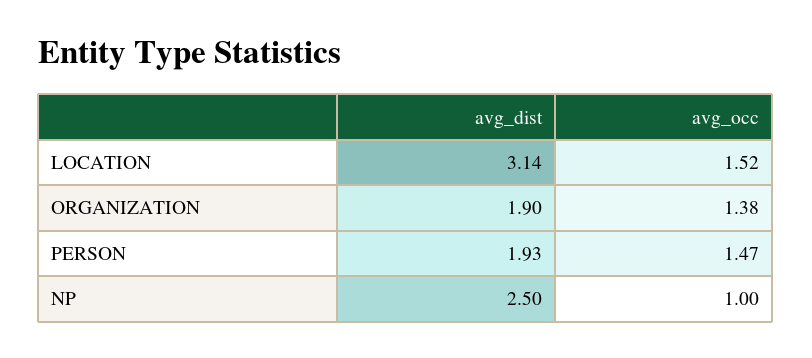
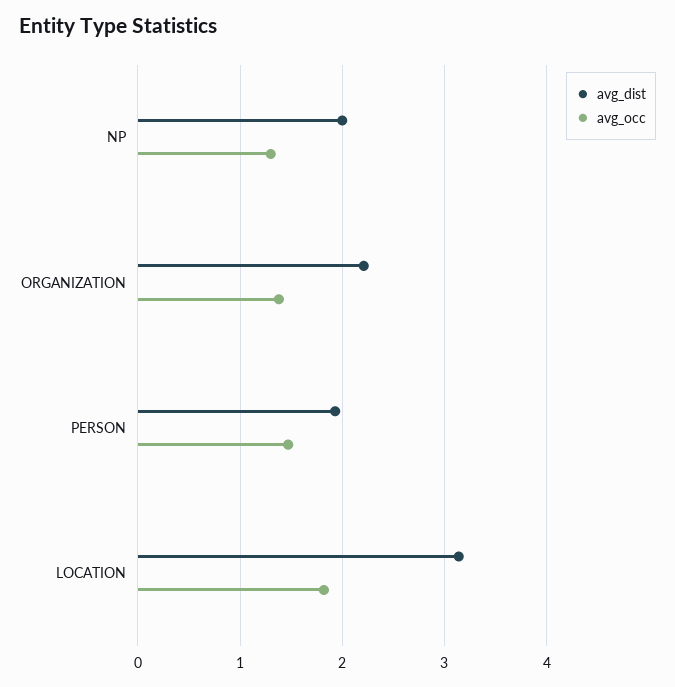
avg_occ, LOCATION: 1.52 -> 1.8
avg_dist, ORGANIZATION: 1.9 -> 2.2
avg_dist, NP: 2.5 -> 2
avg_occ, NP: 1 -> 1.3

